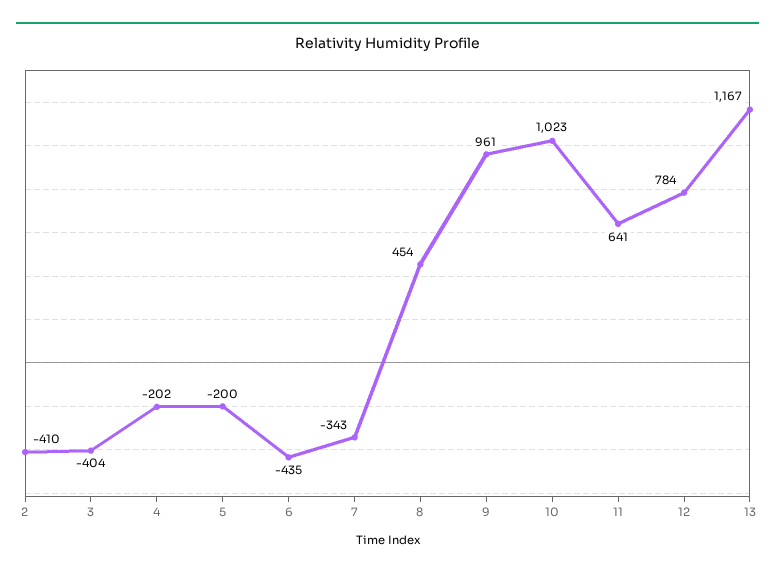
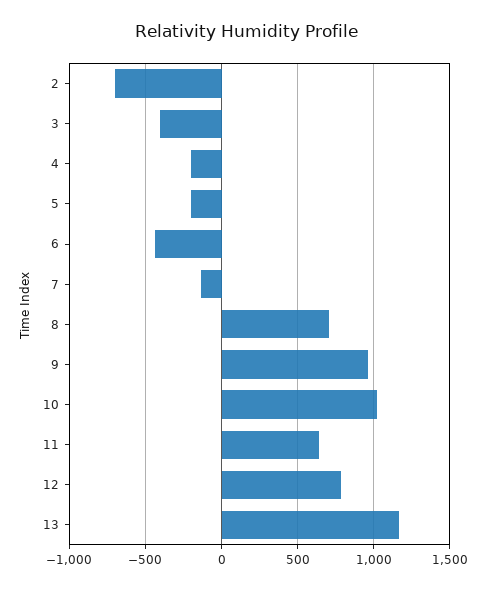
2: -410 -> -700
7: -343 -> -150
8: 454 -> 700

